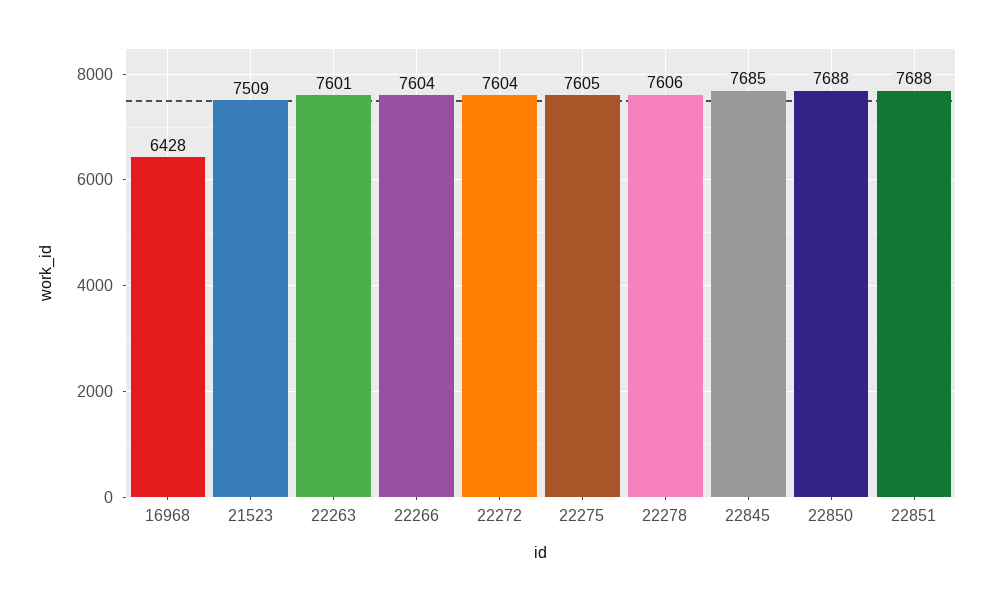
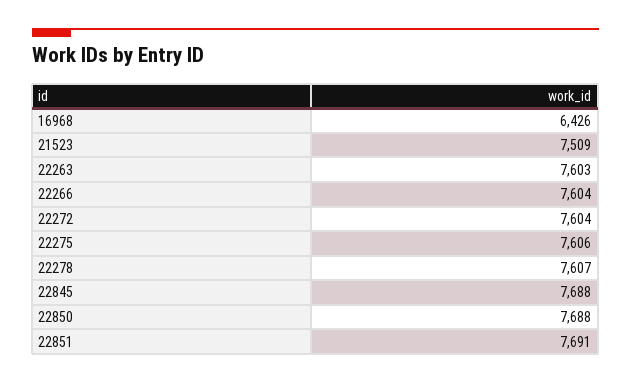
16968: 6428 -> 6426
22263: 7601 -> 7603
22275: 7605 -> 7606
22278: 7606 -> 7607
22845: 7685 -> 7688
22851: 7688 -> 7691

